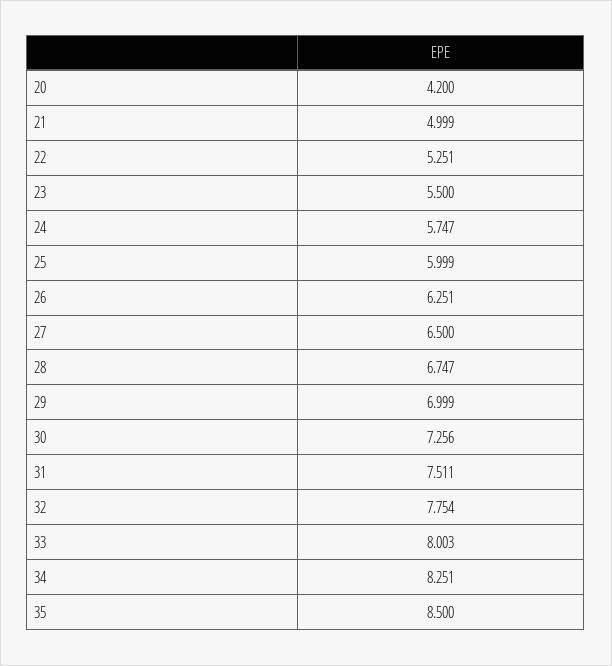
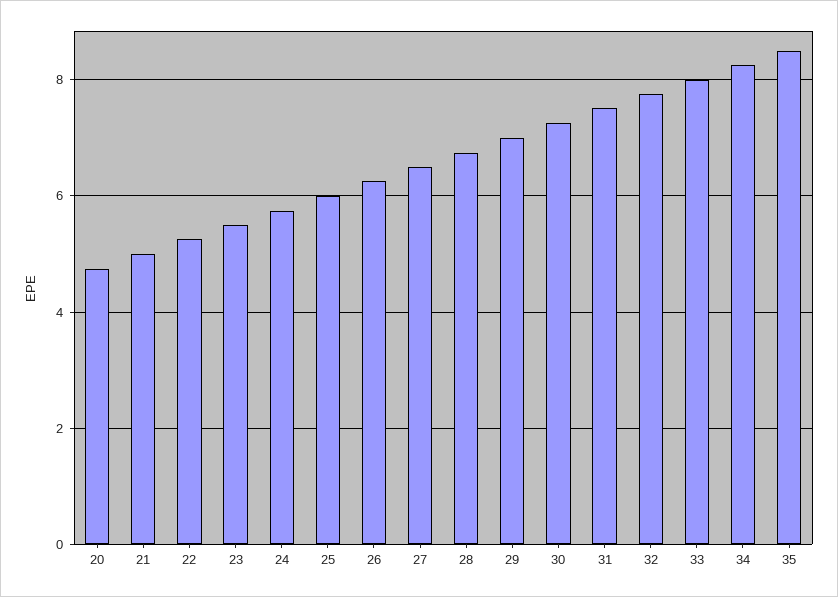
20: 4.2 -> 4.8

